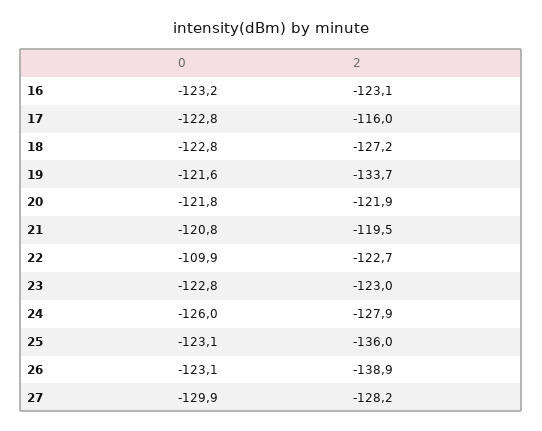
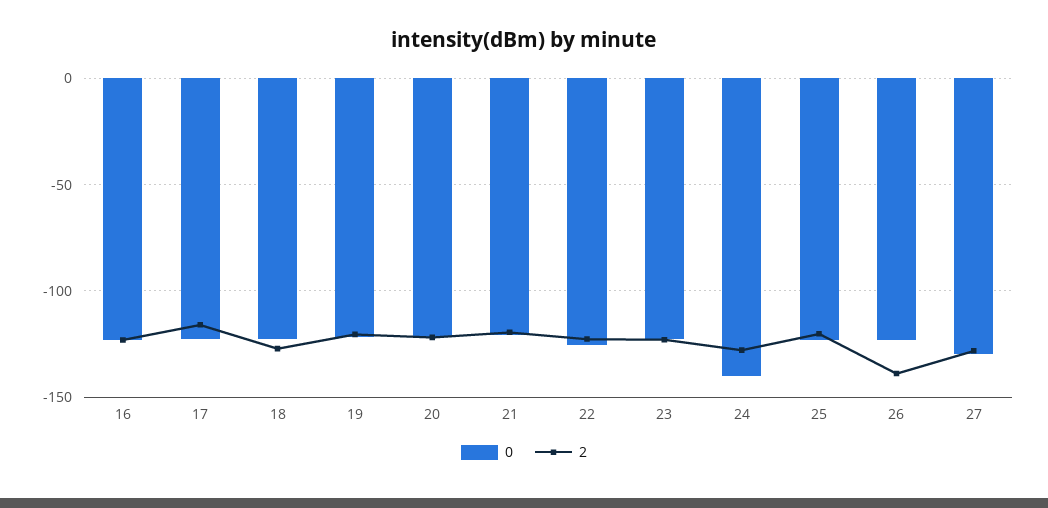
2, 19: -133.7 -> -120
0, 22: -109.9 -> -125
0, 24: -126 -> -140
2, 25: -136 -> -120

